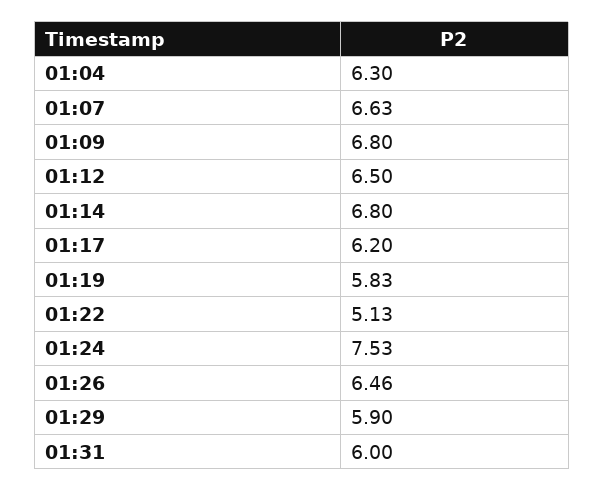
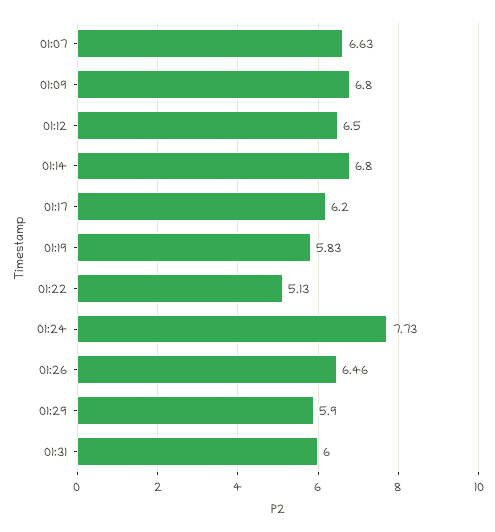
01:04: 6.3 -> none
01:24: 7.53 -> 7.73

